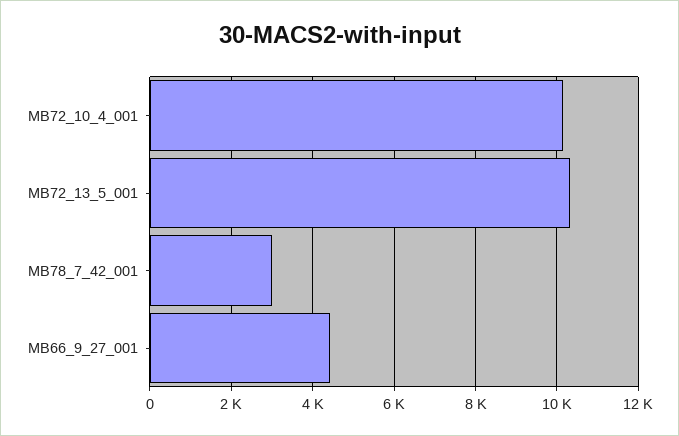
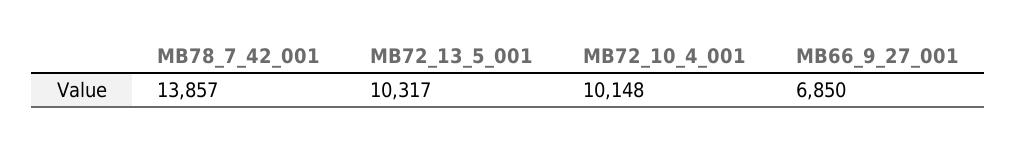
MB78_7_42_001: 3000 -> 13857
MB66_9_27_001: 4400 -> 6850

